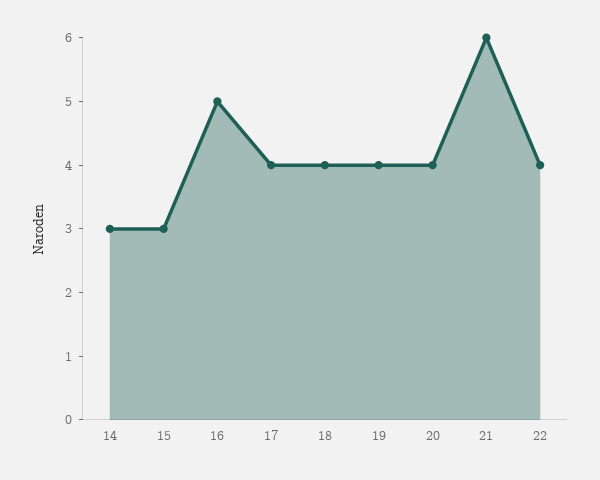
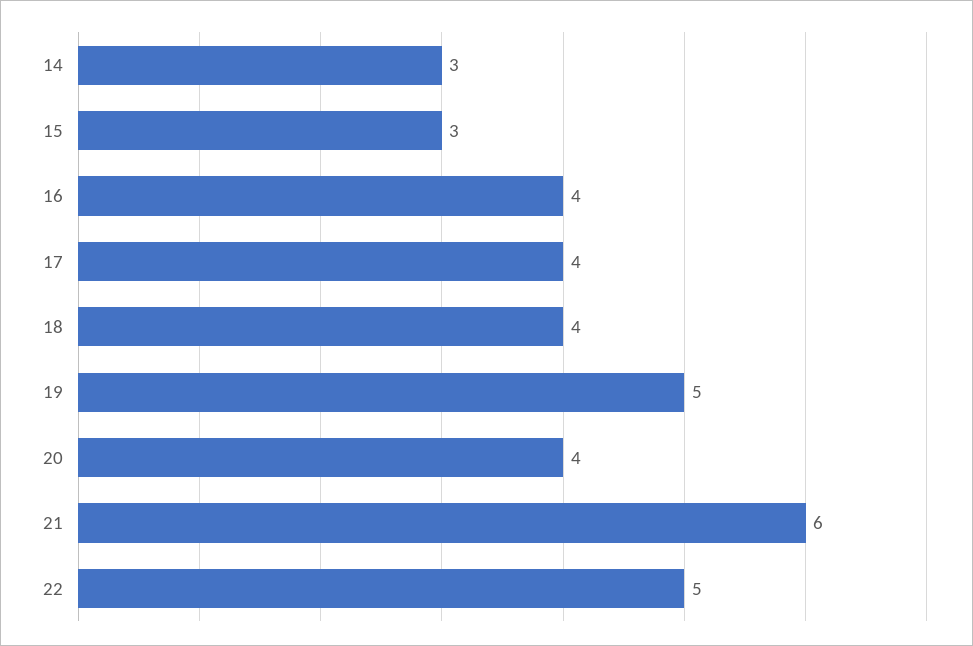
16: 5 -> 4
19: 4 -> 5
22: 4 -> 5

